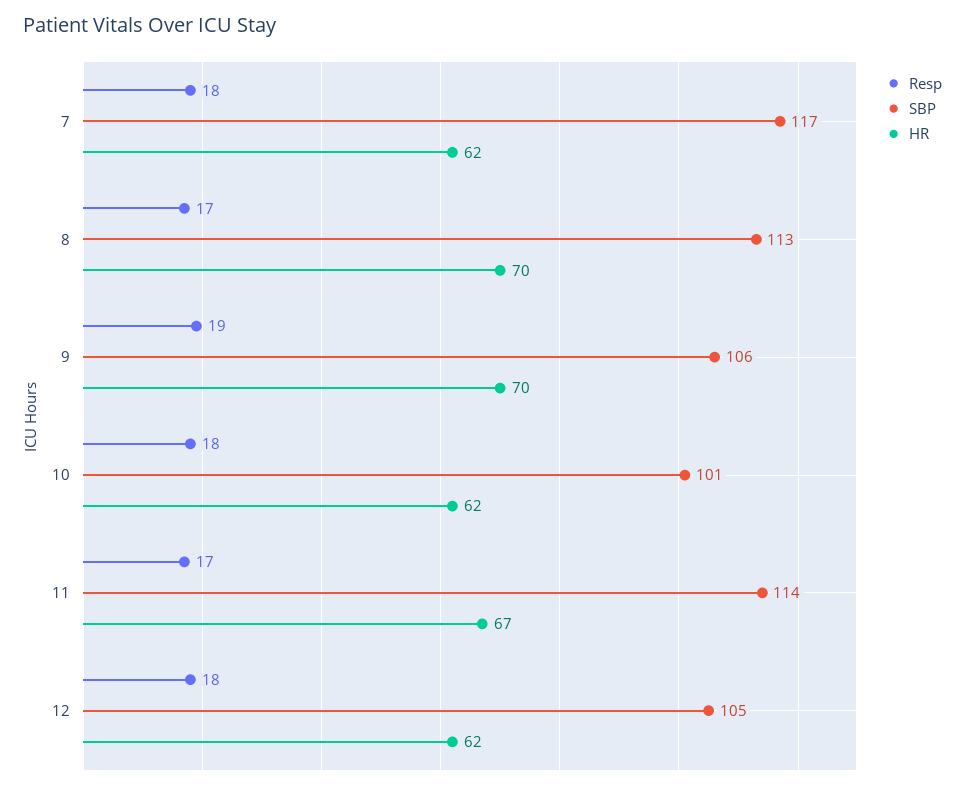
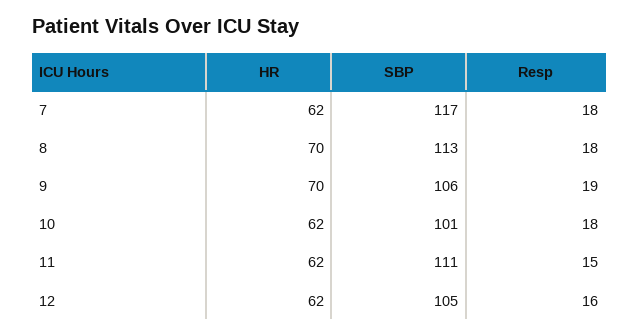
Resp, 8: 17 -> 18
Resp, 11: 17 -> 15
SBP, 11: 114 -> 111
HR, 11: 67 -> 62
Resp, 12: 18 -> 16

